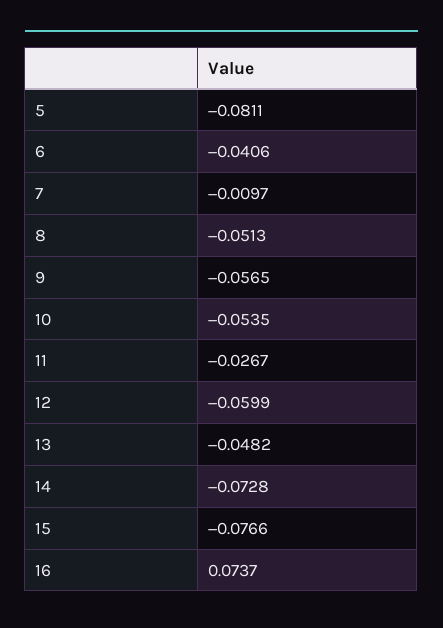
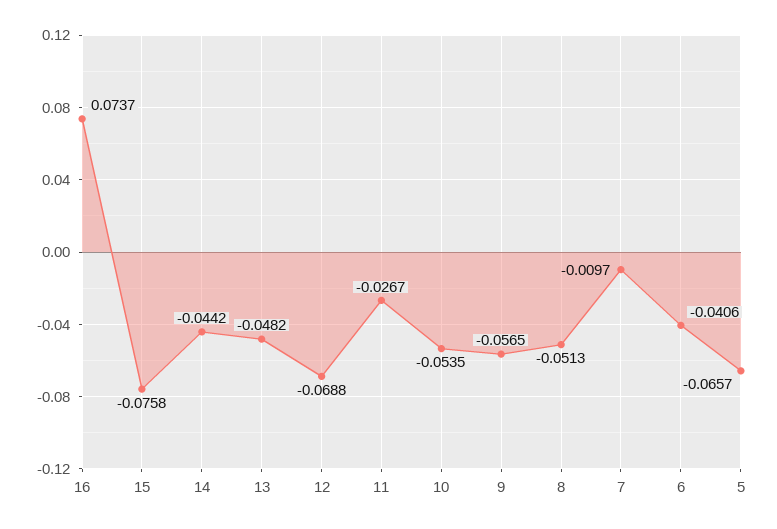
5: -0.0811 -> -0.0657
12: -0.0599 -> -0.0688
14: -0.0728 -> -0.0442
15: -0.0766 -> -0.0758

